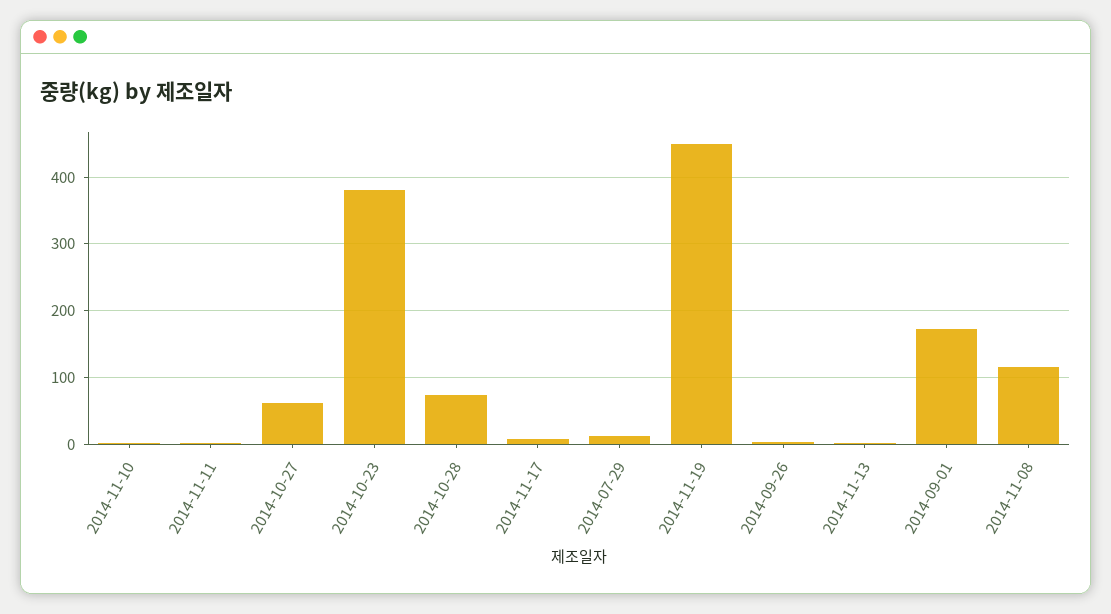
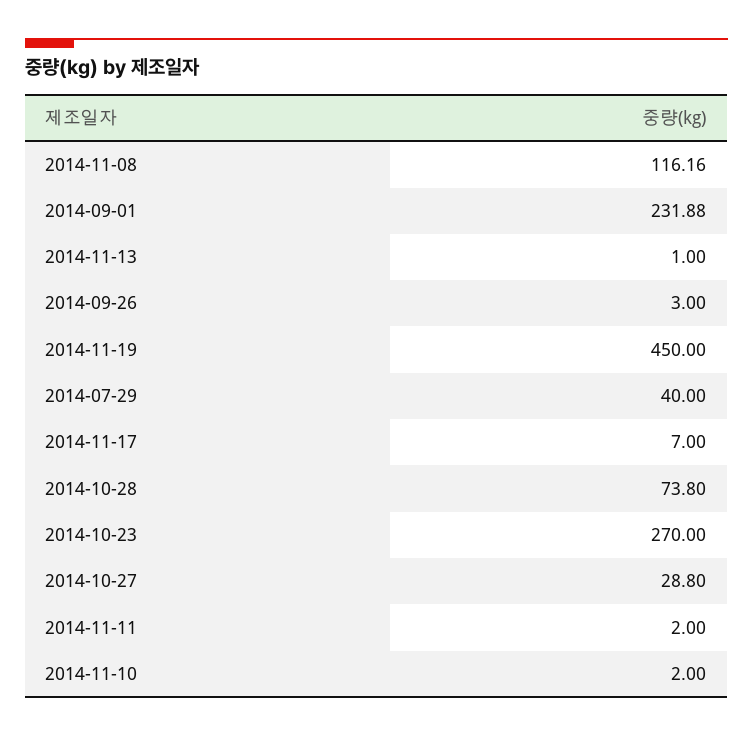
2014-10-27: 60 -> 28.8
2014-10-23: 380 -> 270
2014-07-29: 10 -> 40
2014-09-01: 170 -> 231.88

